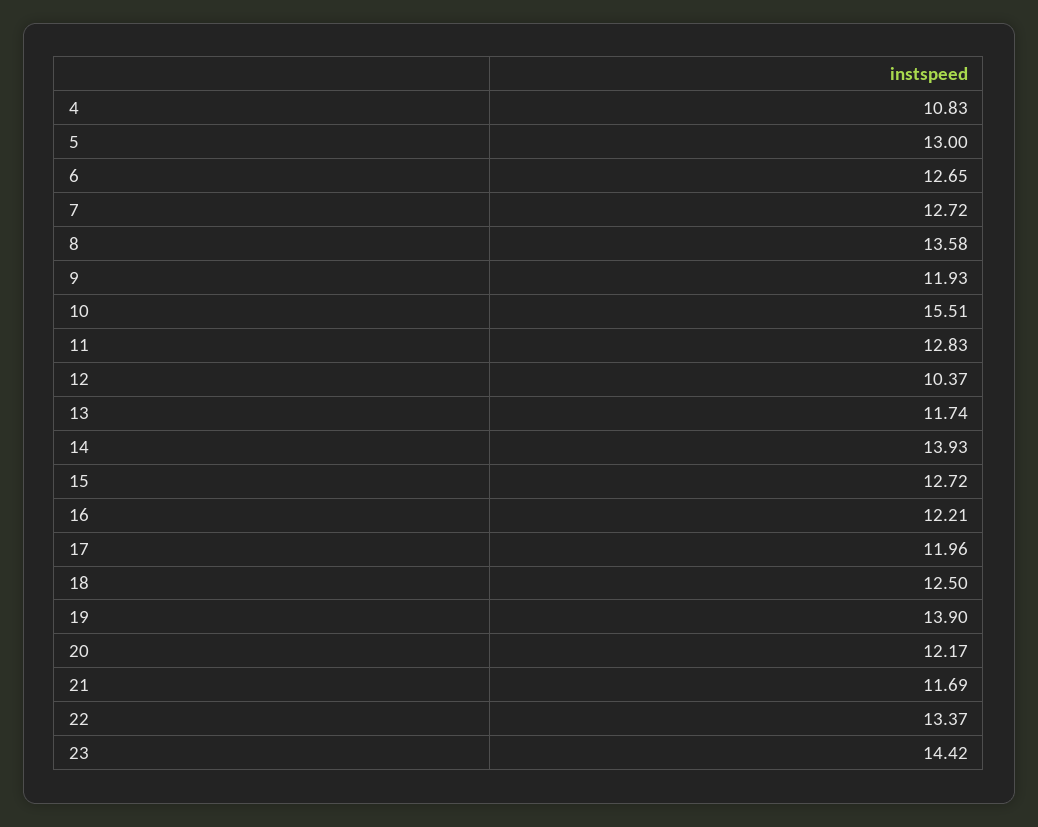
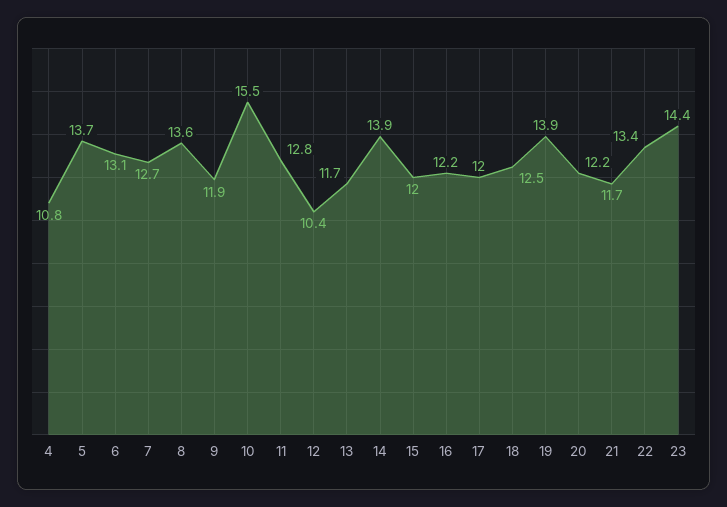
5: 13 -> 13.7
6: 12.65 -> 13.1
15: 12.72 -> 12

